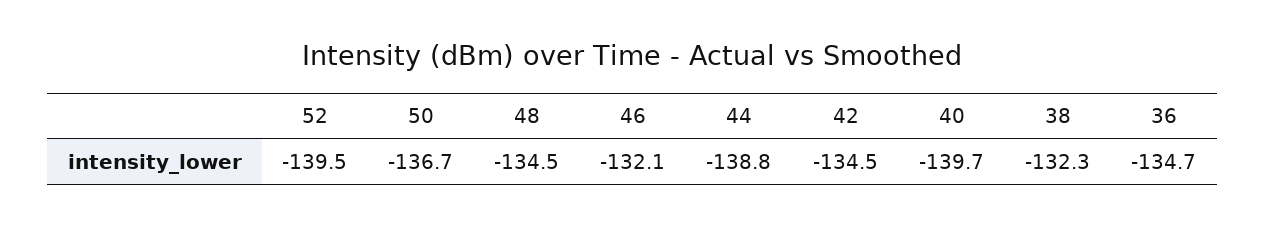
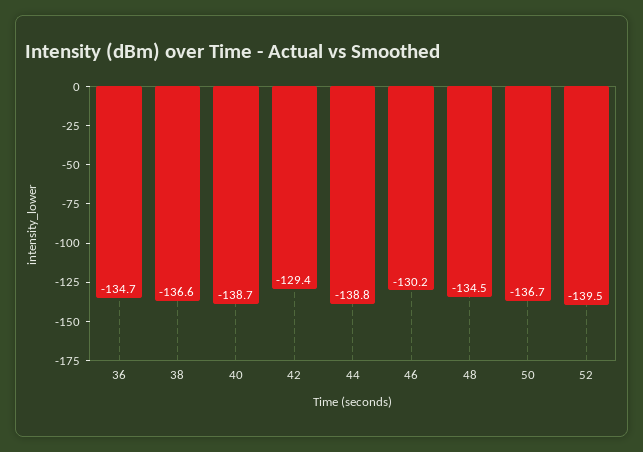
46: -132.1 -> -130.2
42: -134.5 -> -129.4
40: -139.7 -> -138.7
38: -132.3 -> -136.6

